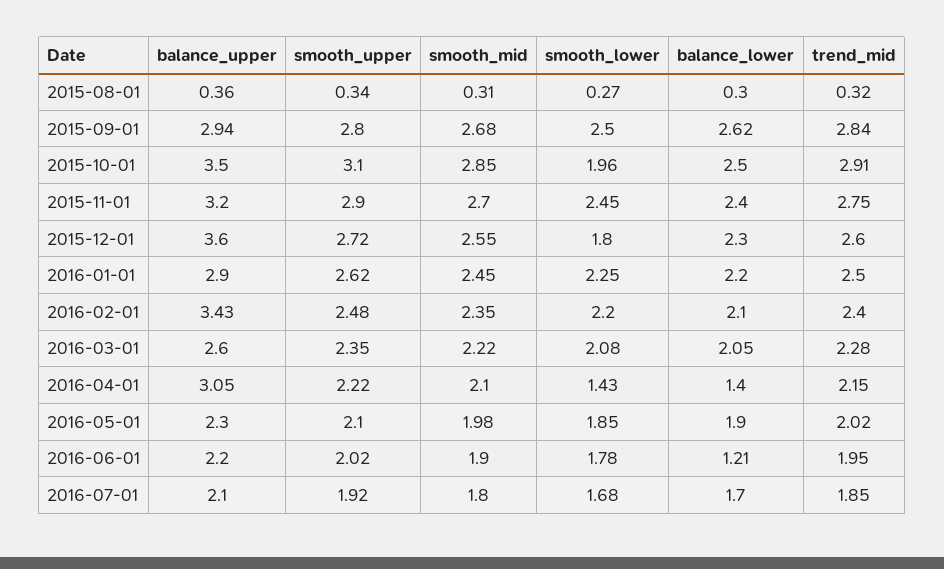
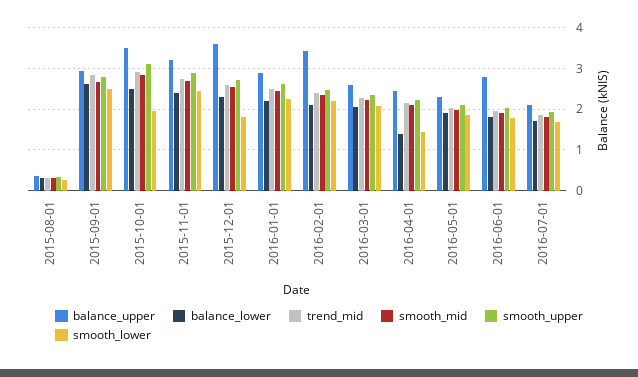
balance_upper, 2016-04-01: 3.05 -> 2.4
balance_upper, 2016-06-01: 2.2 -> 2.8
balance_lower, 2016-06-01: 1.21 -> 1.8

